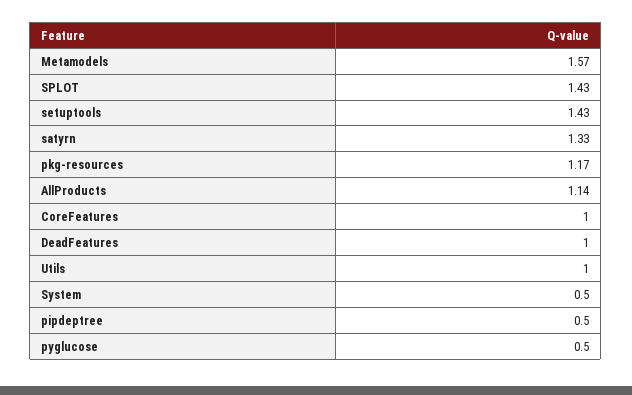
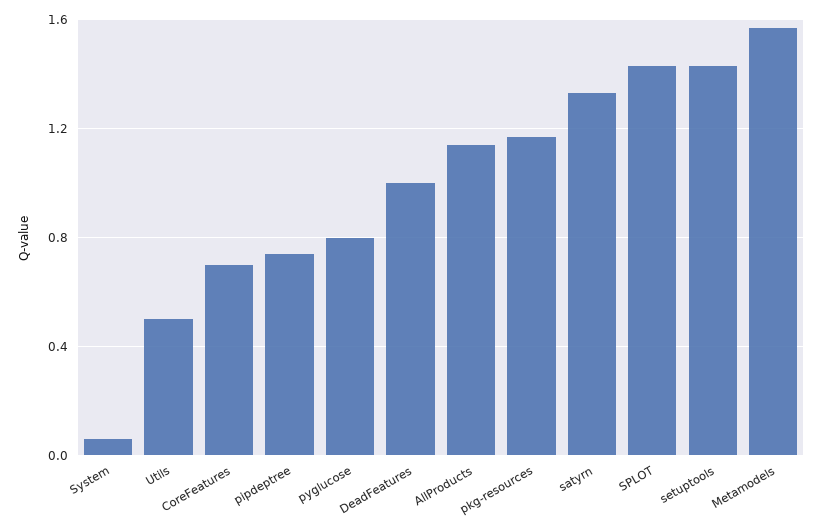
CoreFeatures: 1 -> 0.7
Utils: 1 -> 0.5
System: 0.5 -> 0.05
pipdeptree: 0.5 -> 0.75
pyglucose: 0.5 -> 0.8

